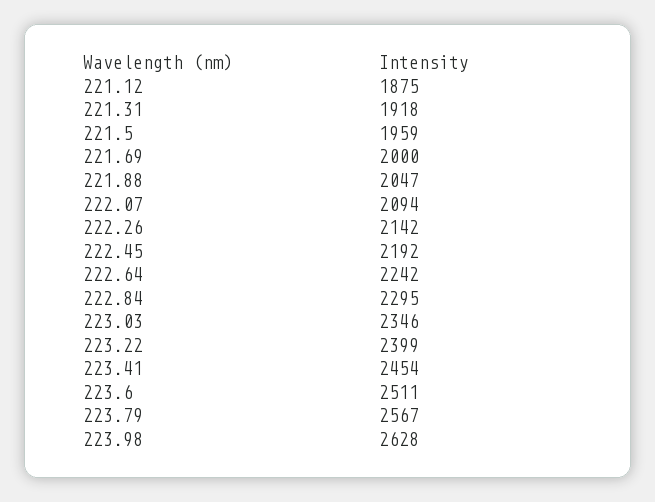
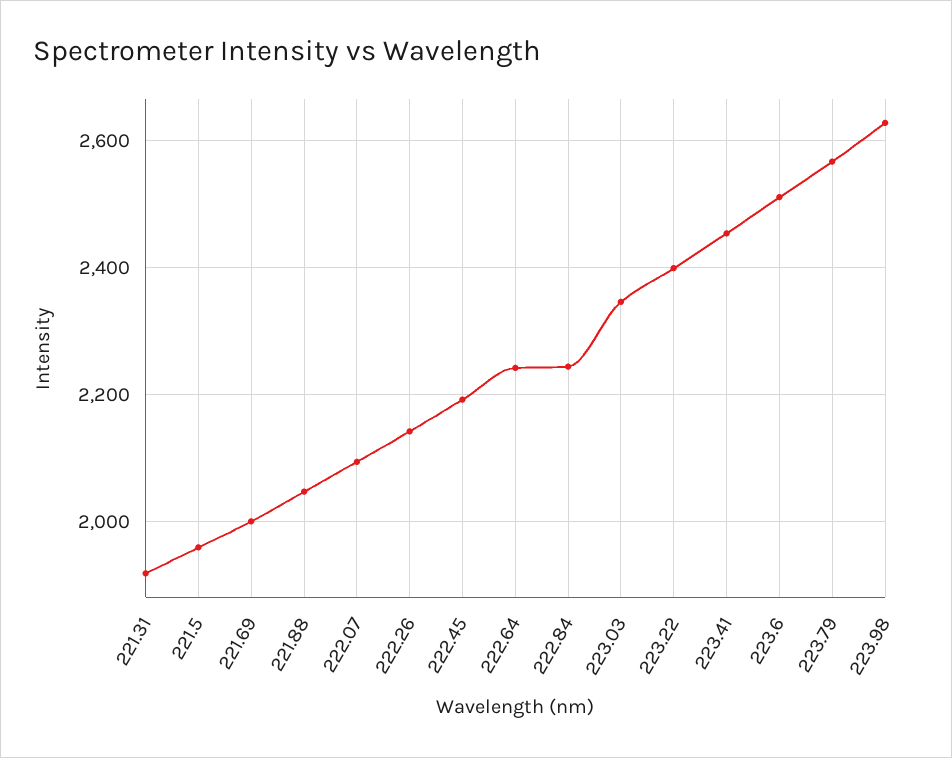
221.12: 1875 -> none
222.84: 2295 -> 2240

